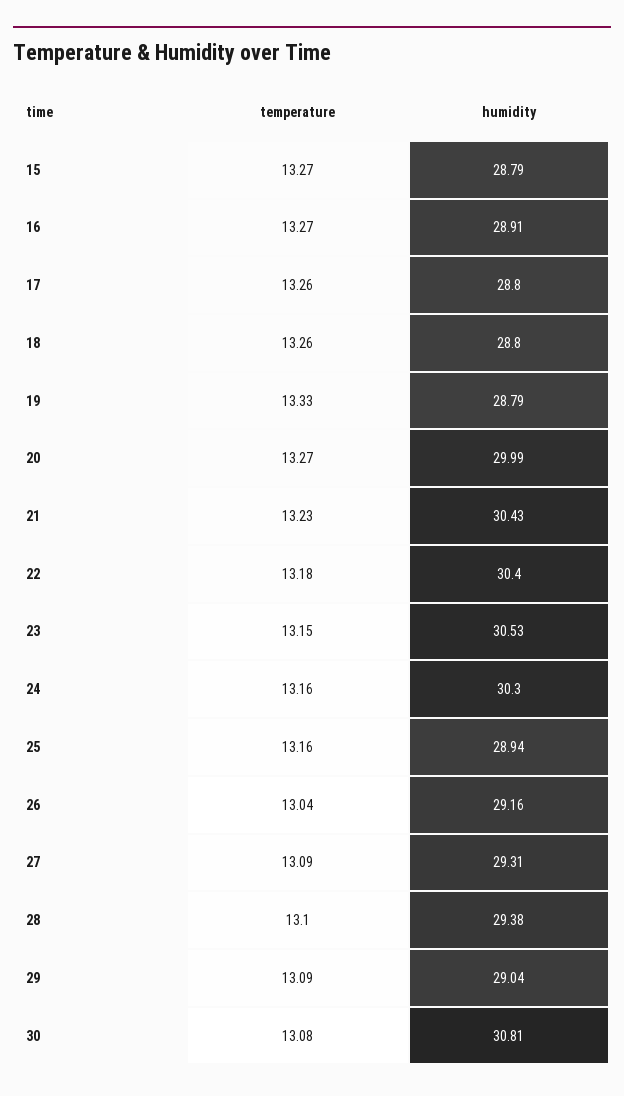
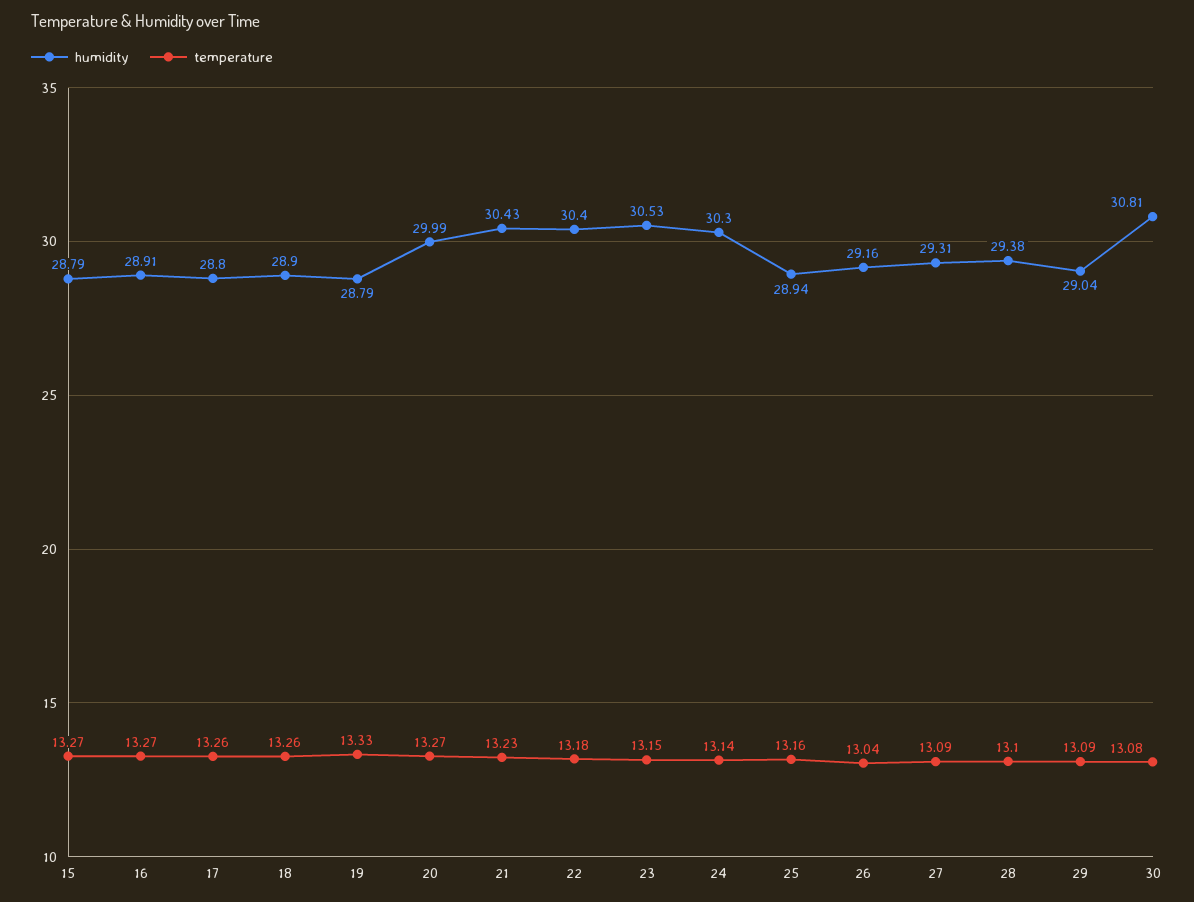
humidity, 18: 28.8 -> 28.9
temperature, 24: 13.16 -> 13.14

